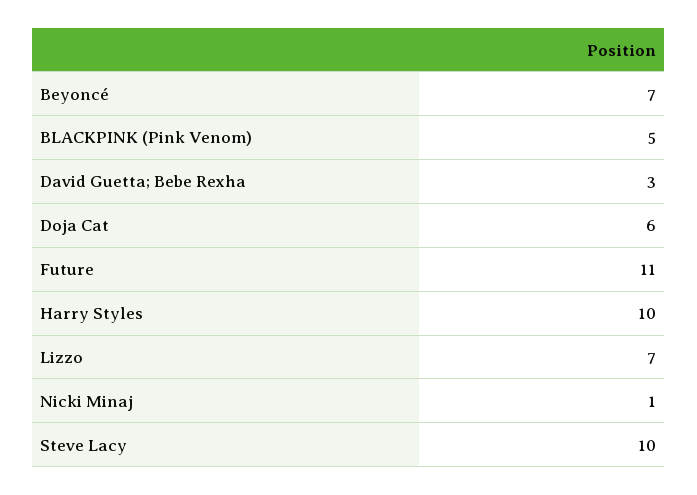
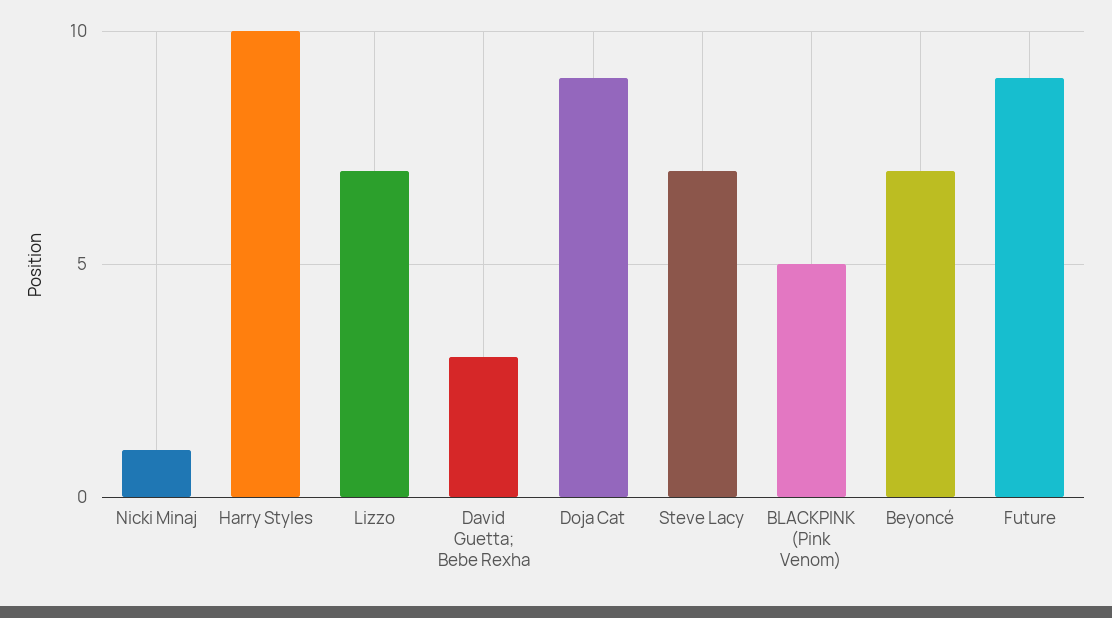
Doja Cat: 6 -> 9
Future: 11 -> 9
Steve Lacy: 10 -> 7

